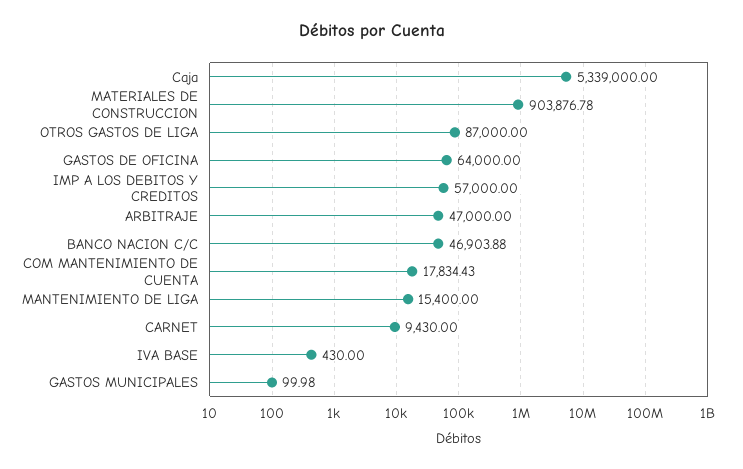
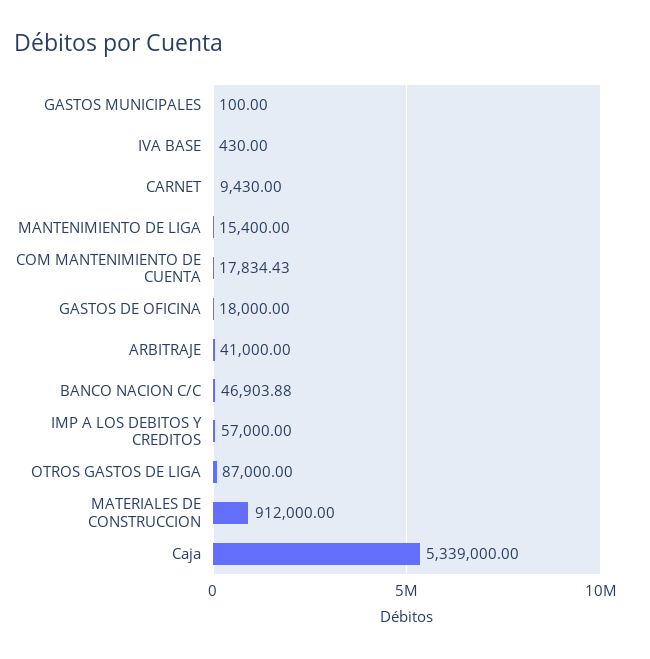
MATERIALES DE CONSTRUCCION: 903876.78 -> 912000
GASTOS DE OFICINA: 64000 -> 18000
ARBITRAJE: 47000 -> 41000
GASTOS MUNICIPALES: 99.98 -> 100

